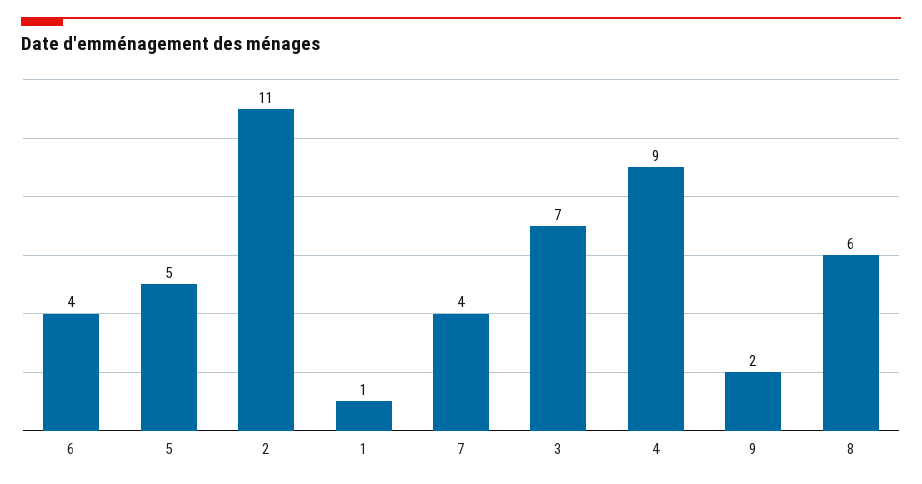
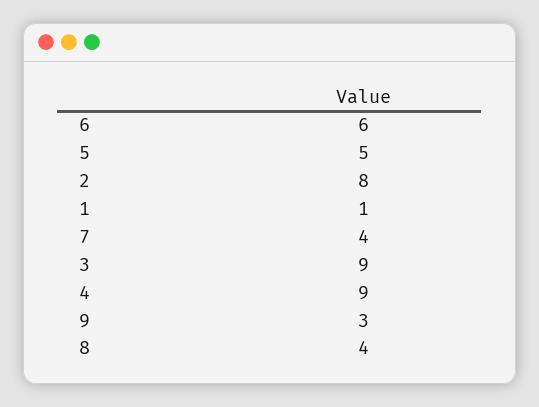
6: 4 -> 6
2: 11 -> 8
3: 7 -> 9
9: 2 -> 3
8: 6 -> 4

